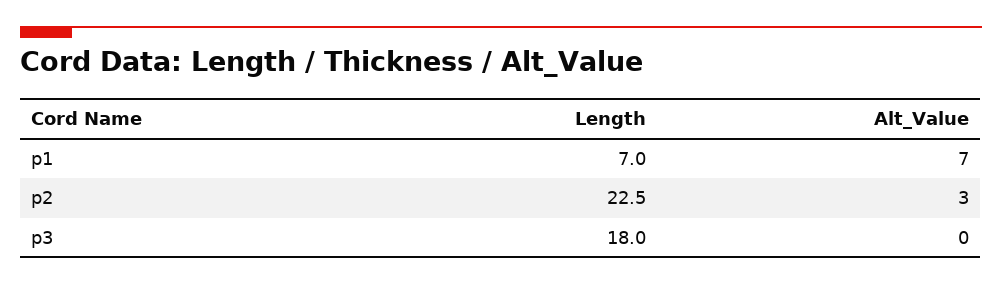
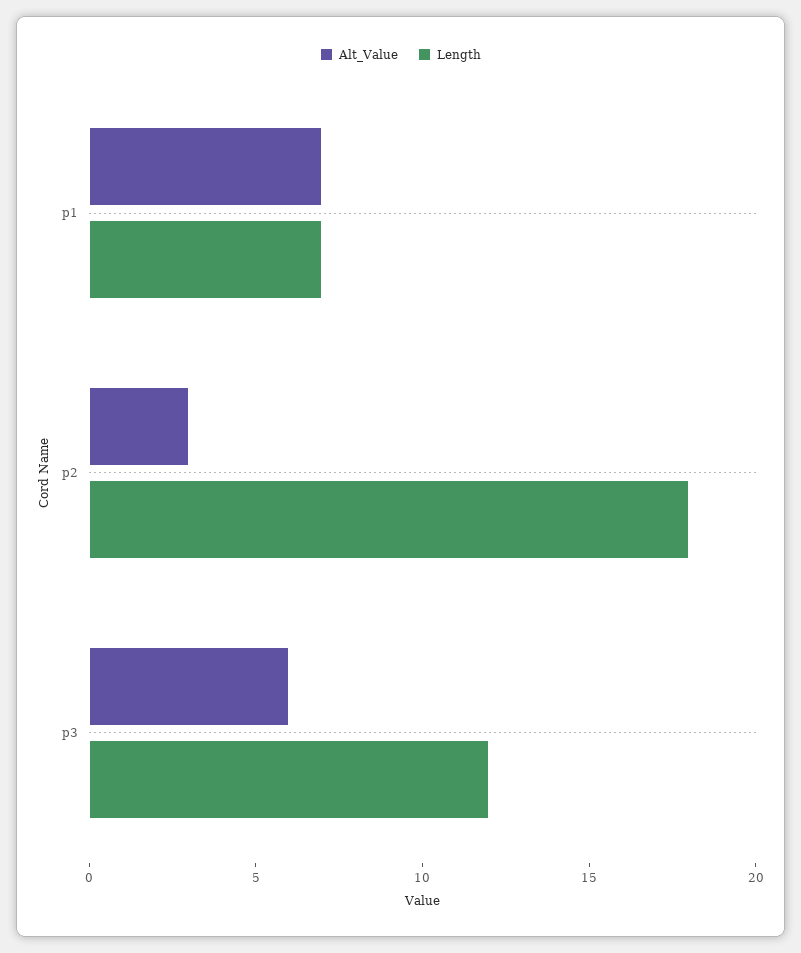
Length, p2: 22.5 -> 18
Length, p3: 18 -> 12
Alt_Value, p3: 0 -> 6

